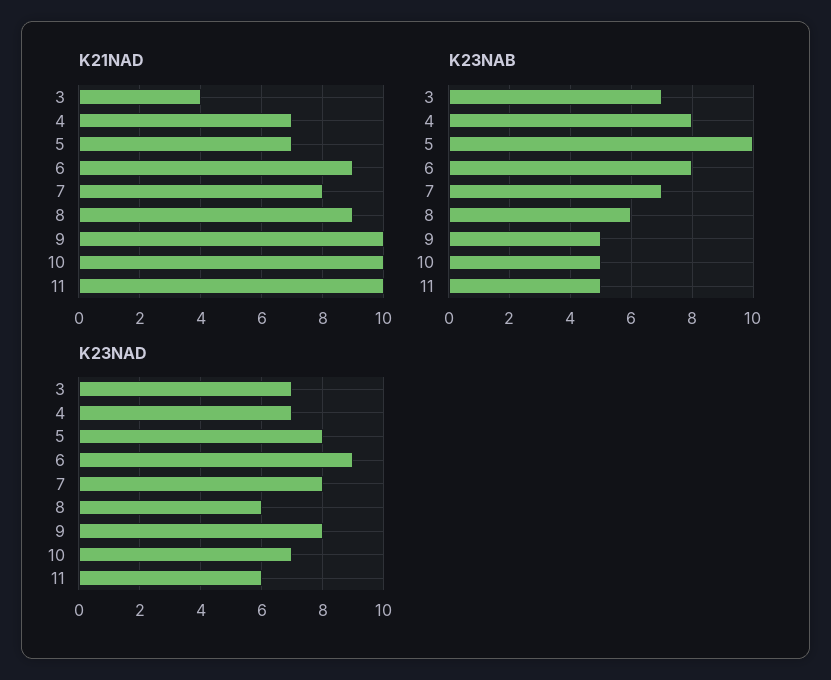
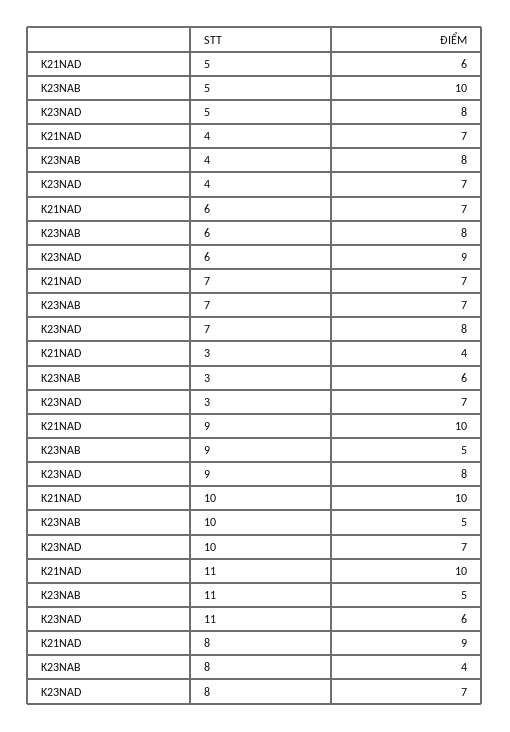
K21NAD, 5: 7 -> 6
K21NAD, 6: 9 -> 7
K21NAD, 7: 8 -> 7
K23NAB, 3: 7 -> 6
K23NAB, 8: 6 -> 4
K23NAD, 8: 6 -> 7

